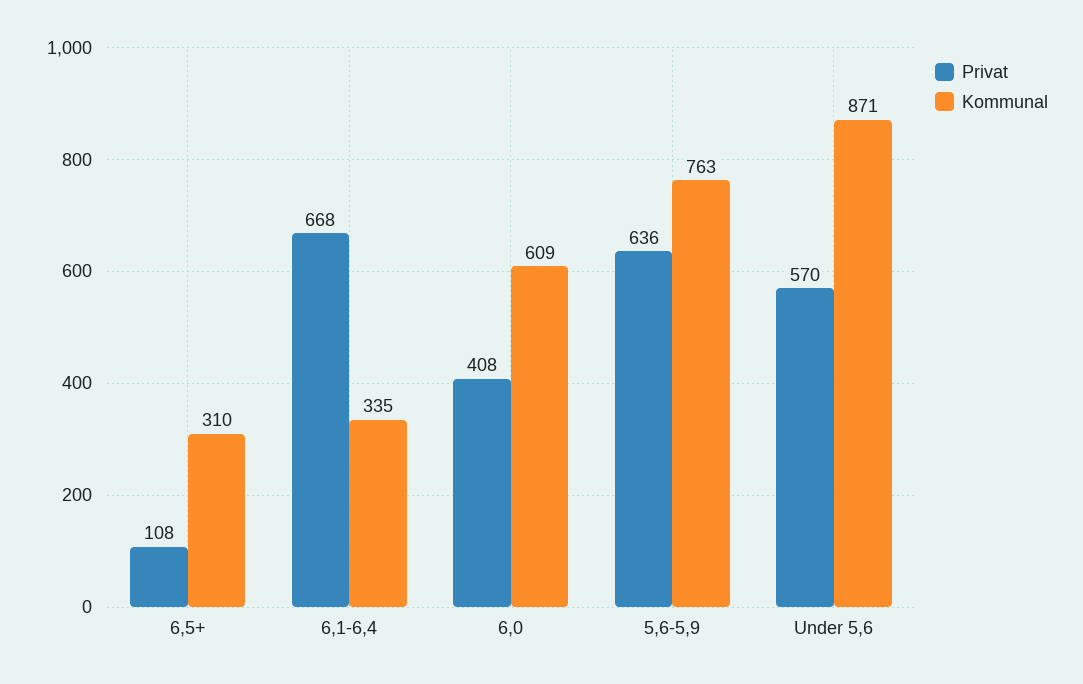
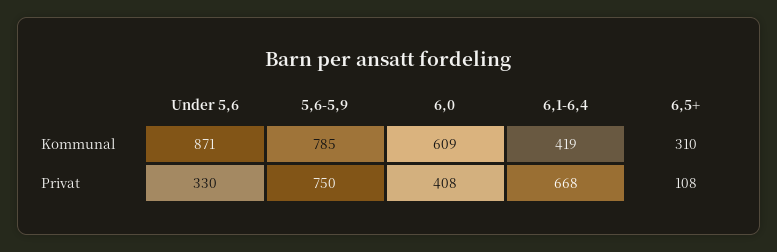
Kommunal, 6,1-6,4: 335 -> 419
Privat, 5,6-5,9: 636 -> 750
Kommunal, 5,6-5,9: 763 -> 785
Privat, Under 5,6: 570 -> 330

